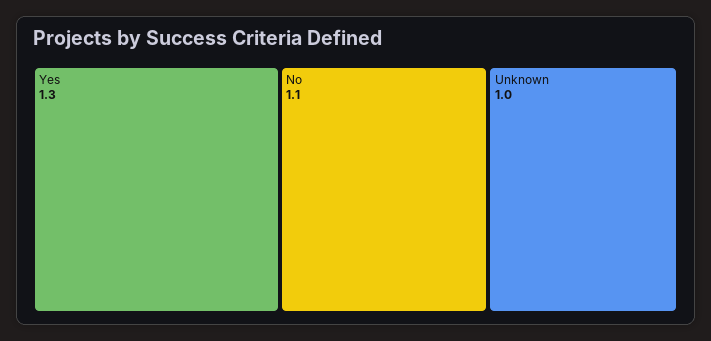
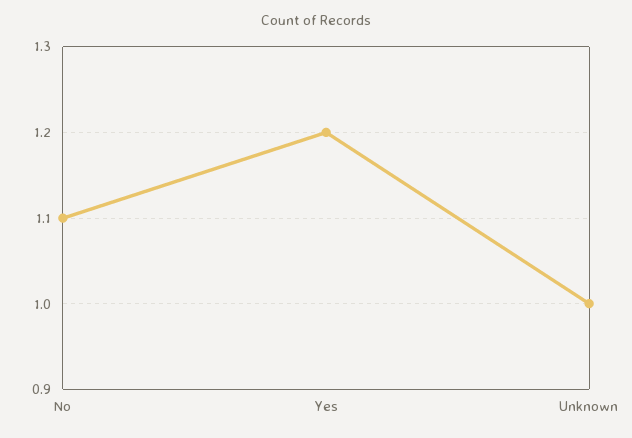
Yes: 1.3 -> 1.2

